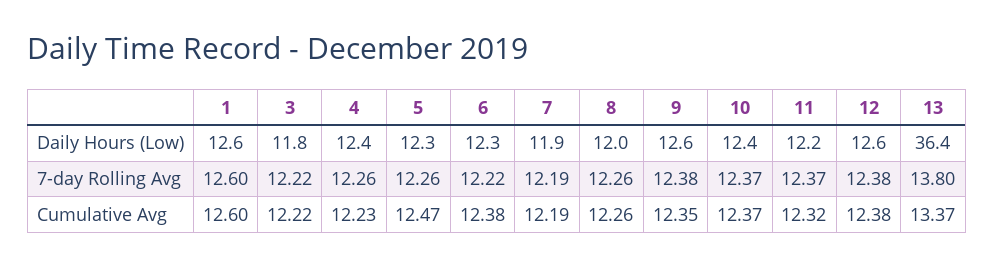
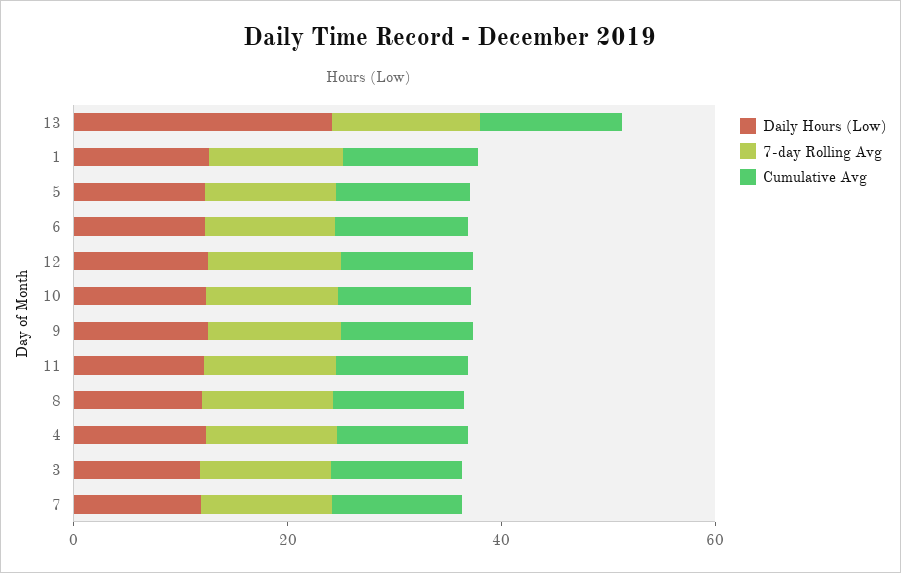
Daily Hours (Low), 13: 36.4 -> 25

